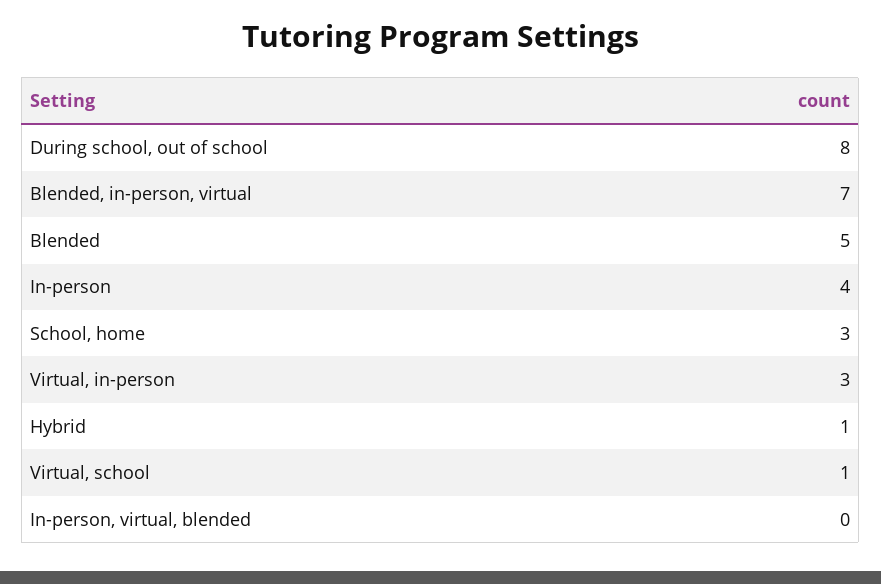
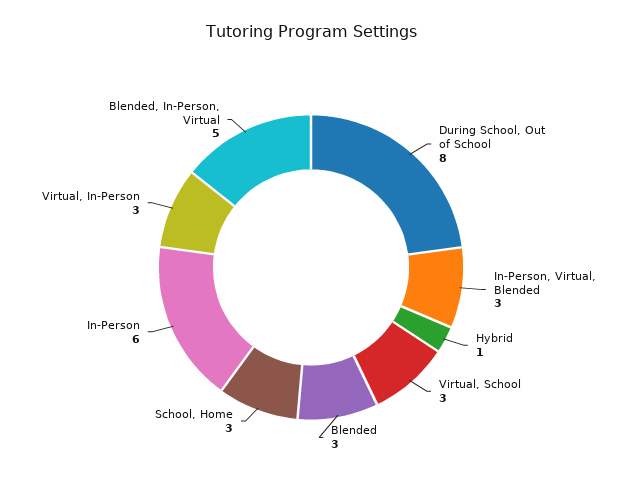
Blended, in-person, virtual: 7 -> 5
Blended: 5 -> 3
In-person: 4 -> 6
Virtual, school: 1 -> 3
In-person, virtual, blended: 0 -> 3

